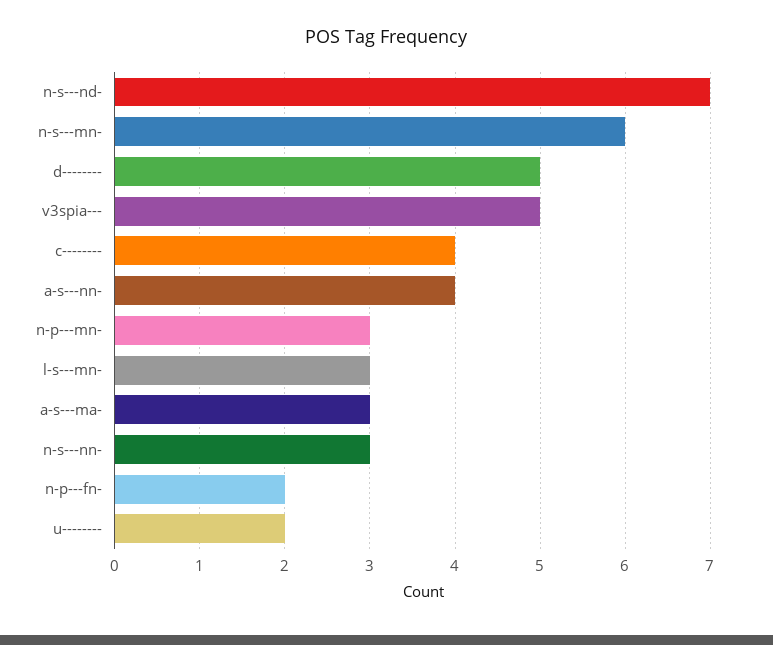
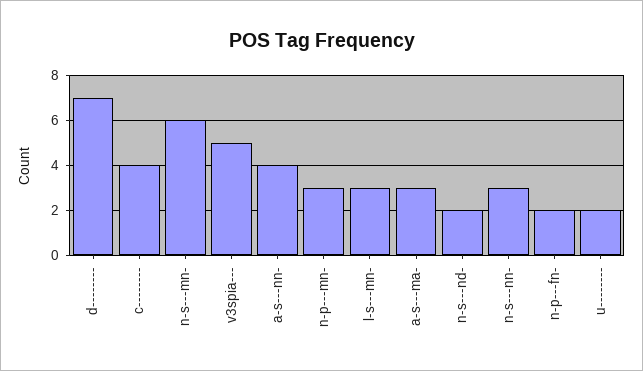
n-s---nd-: 7 -> 2
d--------: 5 -> 7

